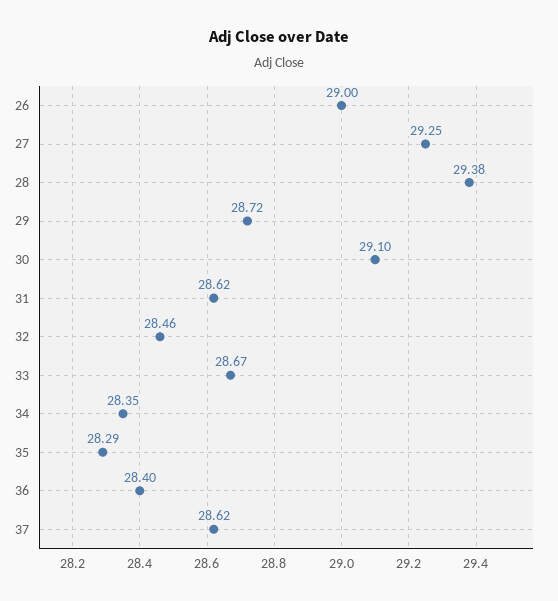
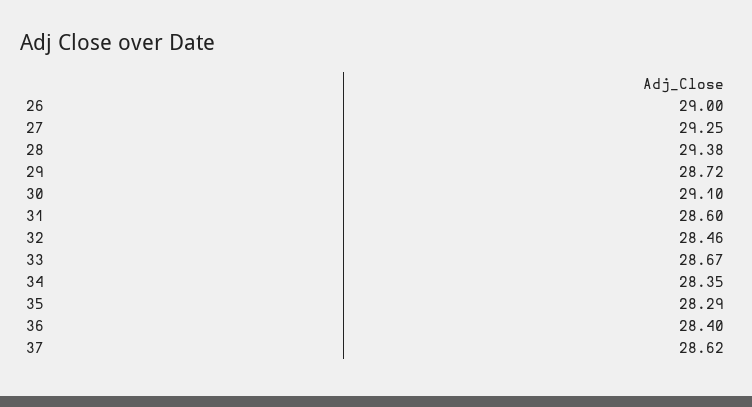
31: 28.62 -> 28.6

